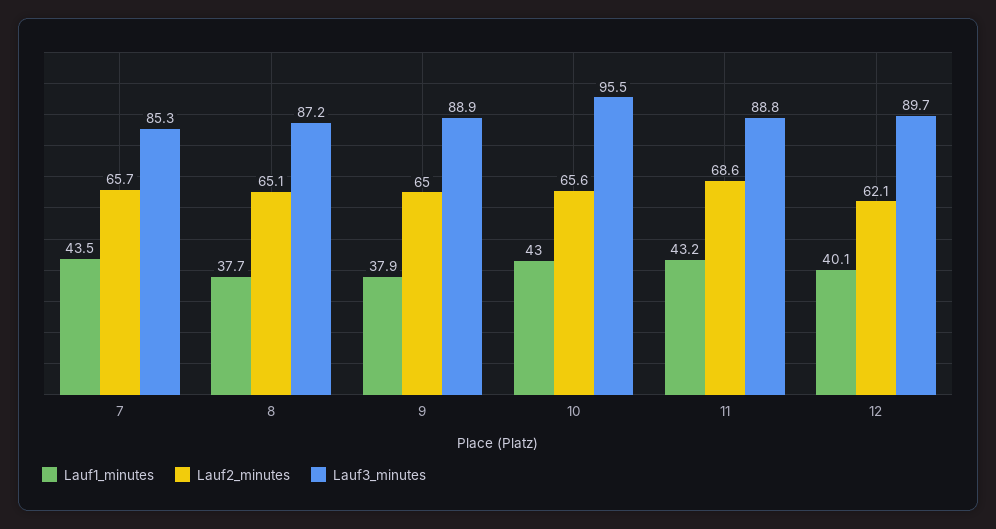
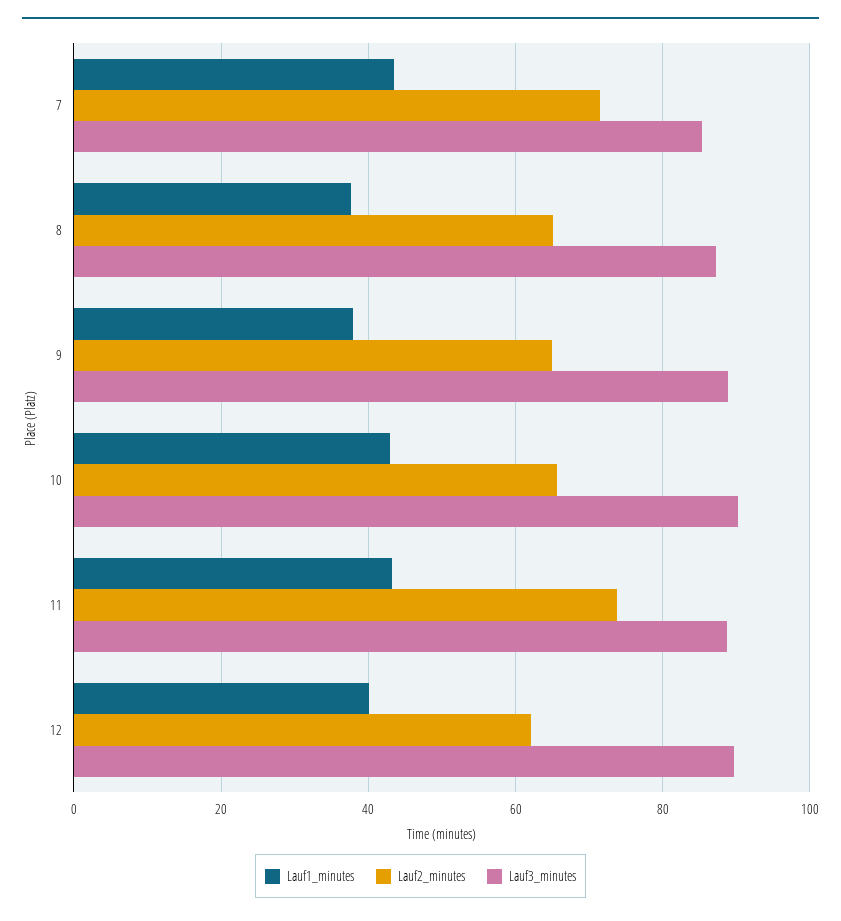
Lauf2_minutes, 7: 65.7 -> 72
Lauf3_minutes, 10: 95.5 -> 90
Lauf2_minutes, 11: 68.6 -> 74

